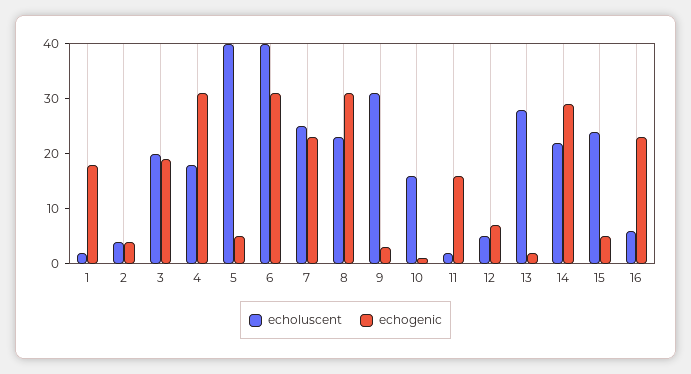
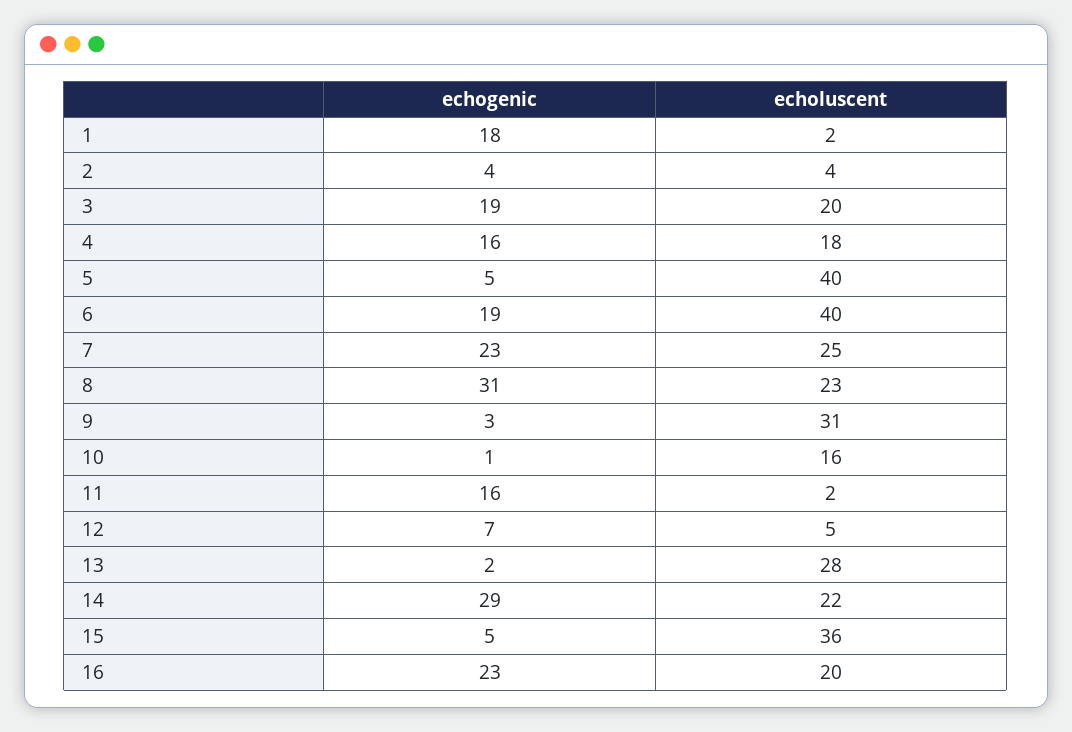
echogenic, 4: 30 -> 16
echogenic, 6: 30 -> 19
echoluscent, 15: 25 -> 36
echoluscent, 16: 5 -> 20

